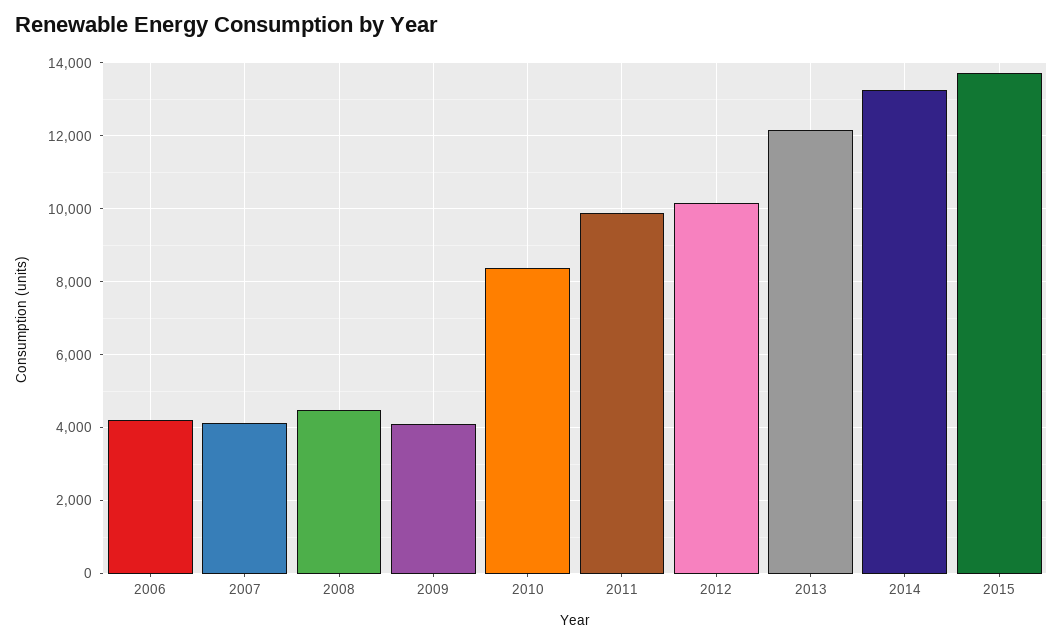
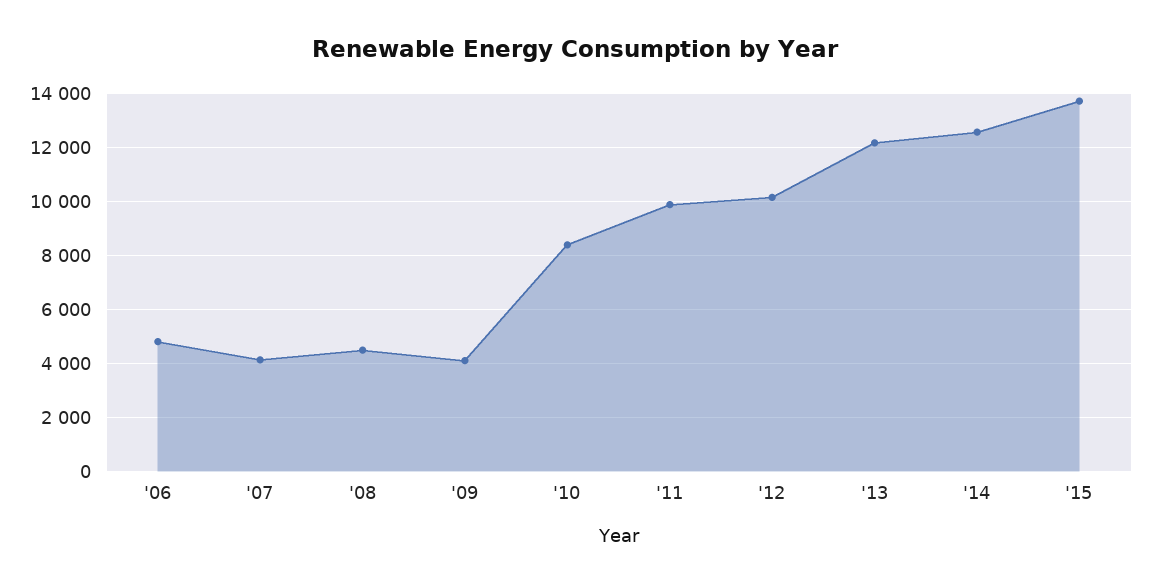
2006: 4200 -> 4750
2014: 13200 -> 12500

